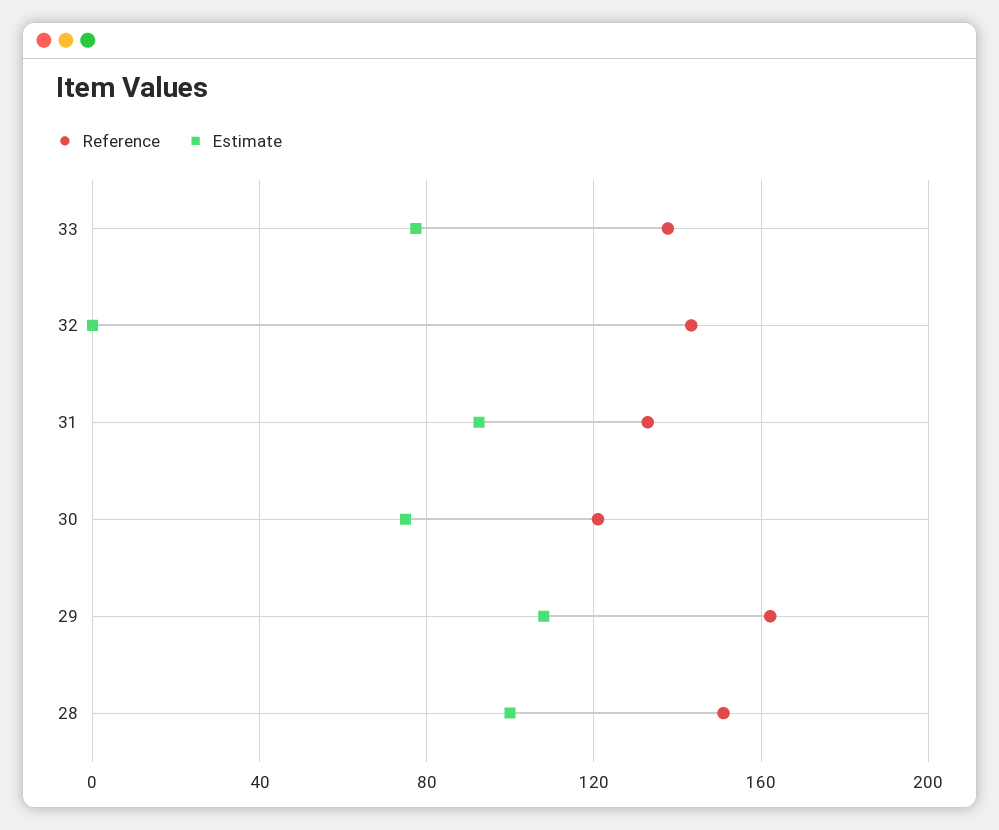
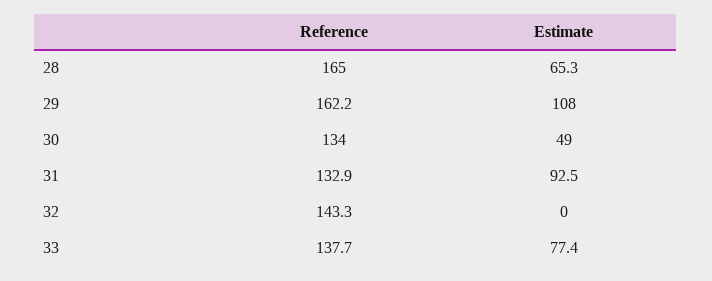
Reference, 30: 120 -> 134
Estimate, 30: 75 -> 49
Reference, 28: 150 -> 165
Estimate, 28: 100 -> 65.3

